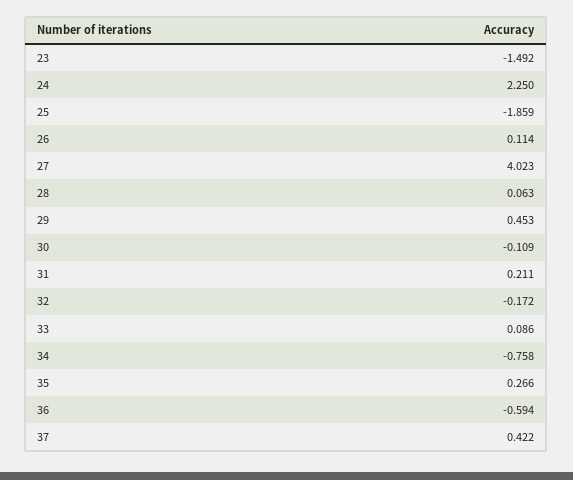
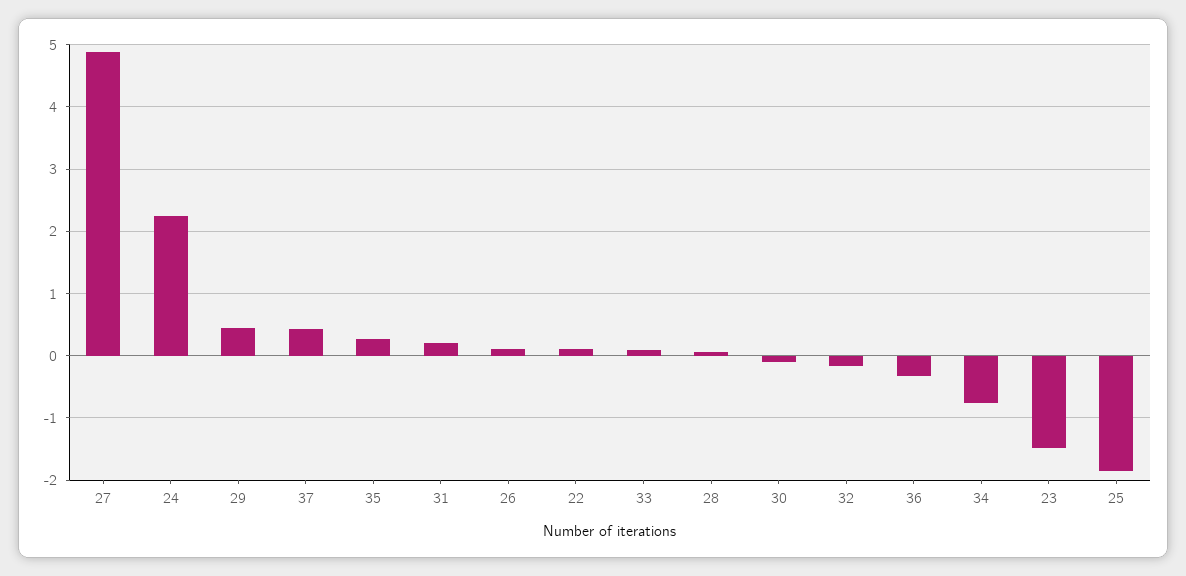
27: 4.023 -> 4.9
36: -0.594 -> -0.3
22: none -> 0.1

